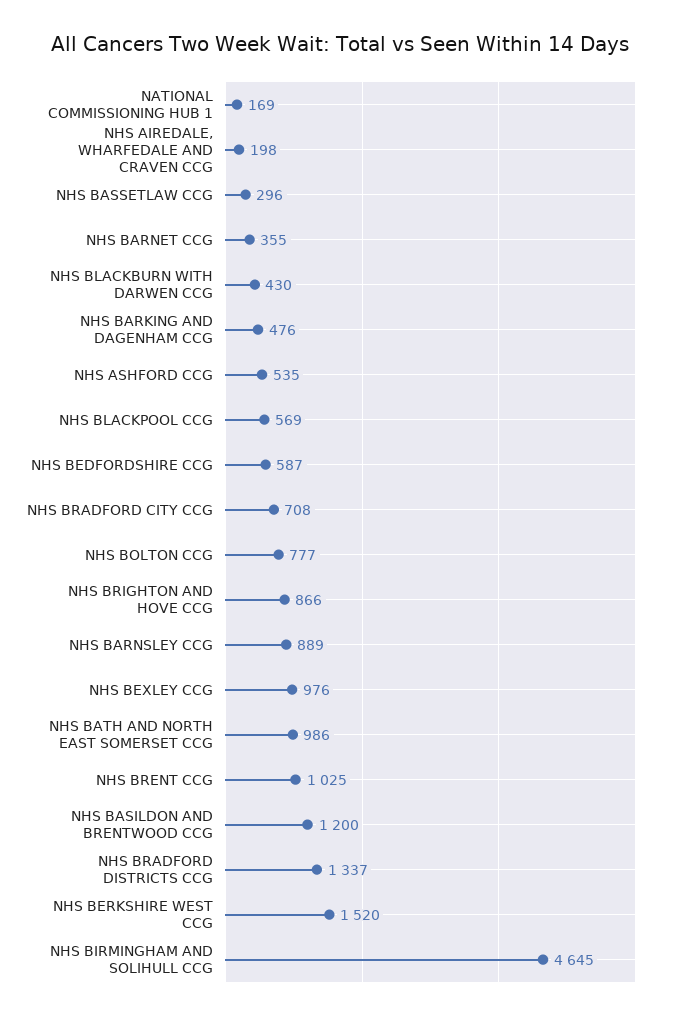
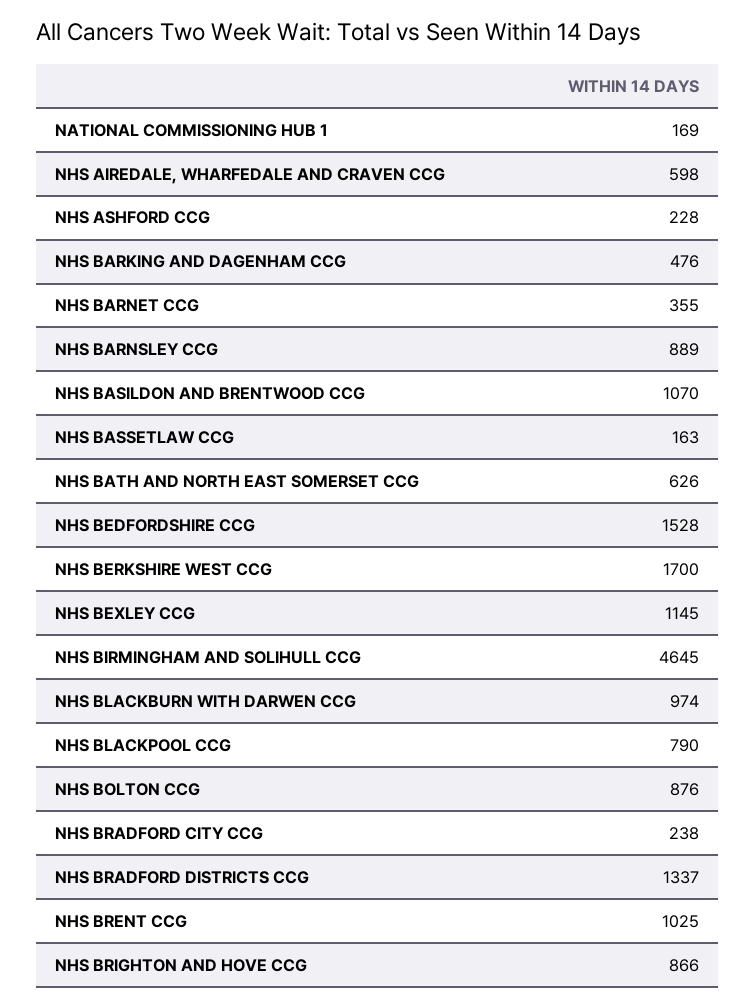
NHS AIREDALE, WHARFEDALE AND CRAVEN CCG: 198 -> 598
NHS BASSETLAW CCG: 296 -> 163
NHS BLACKBURN WITH DARWEN CCG: 430 -> 974
NHS ASHFORD CCG: 535 -> 228
NHS BLACKPOOL CCG: 569 -> 790
NHS BEDFORDSHIRE CCG: 587 -> 1528
NHS BRADFORD CITY CCG: 708 -> 238
NHS BOLTON CCG: 777 -> 876
NHS BEXLEY CCG: 976 -> 1145
NHS BATH AND NORTH EAST SOMERSET CCG: 986 -> 626
NHS BASILDON AND BRENTWOOD CCG: 1200 -> 1070
NHS BERKSHIRE WEST CCG: 1520 -> 1700

